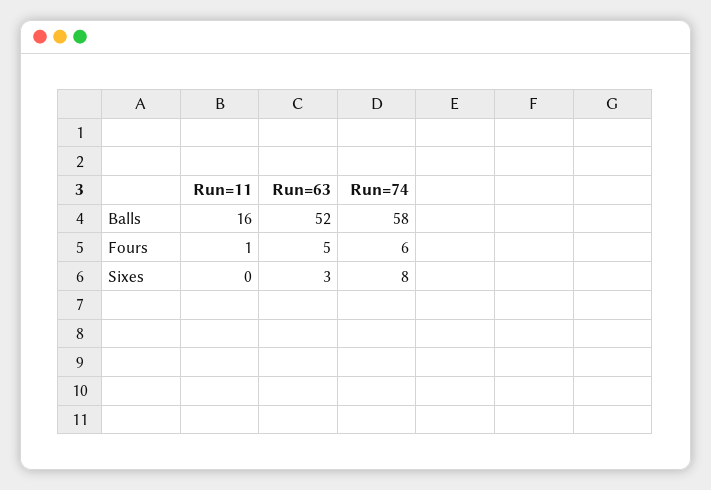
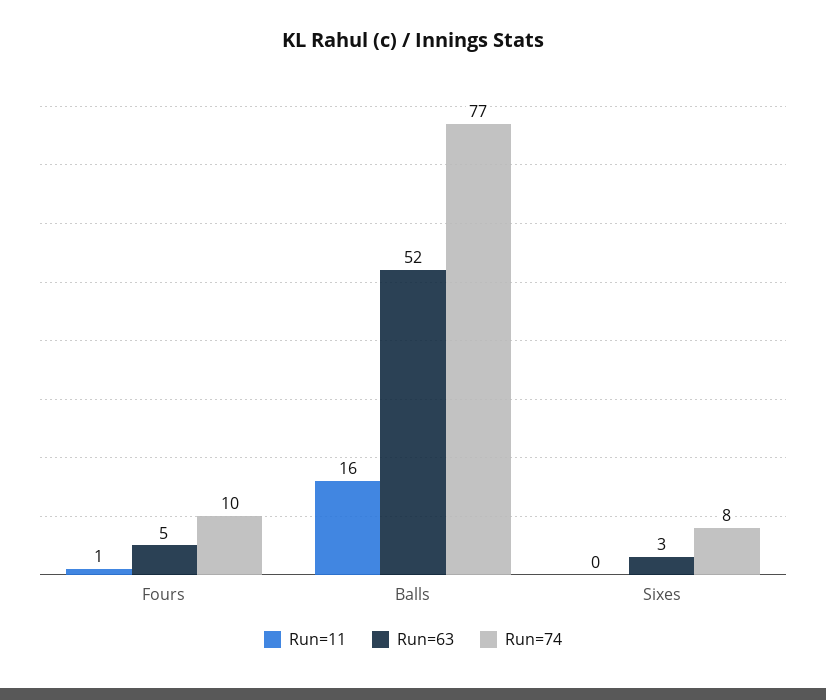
Run=74, Balls: 58 -> 77
Run=74, Fours: 6 -> 10

